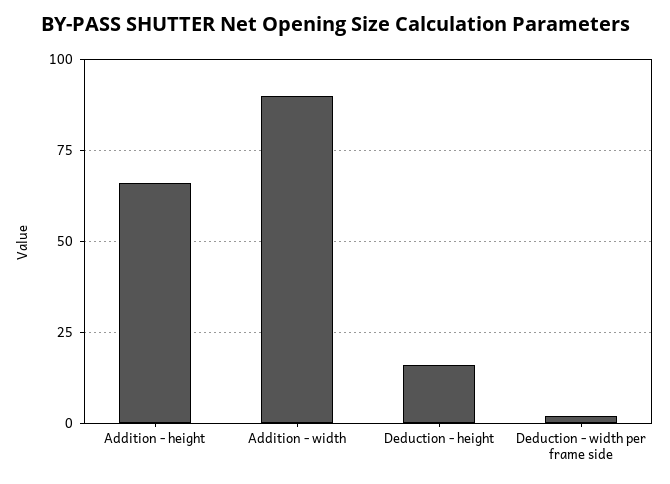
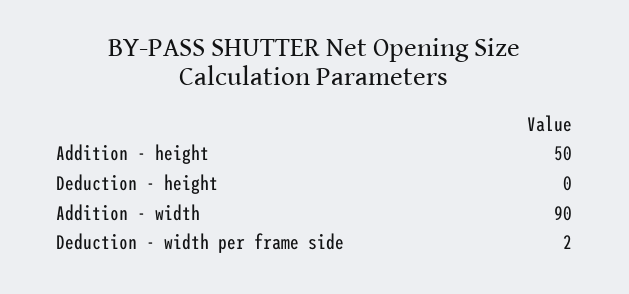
Addition - height: 65 -> 50
Deduction - height: 15 -> 0

